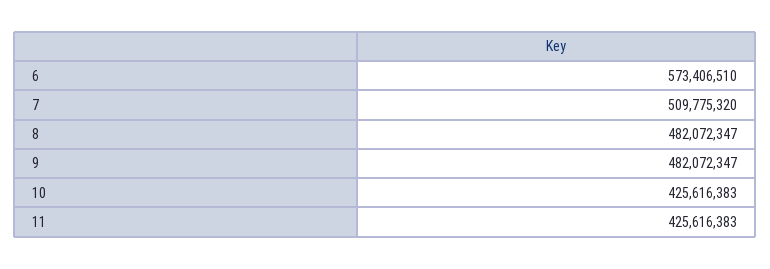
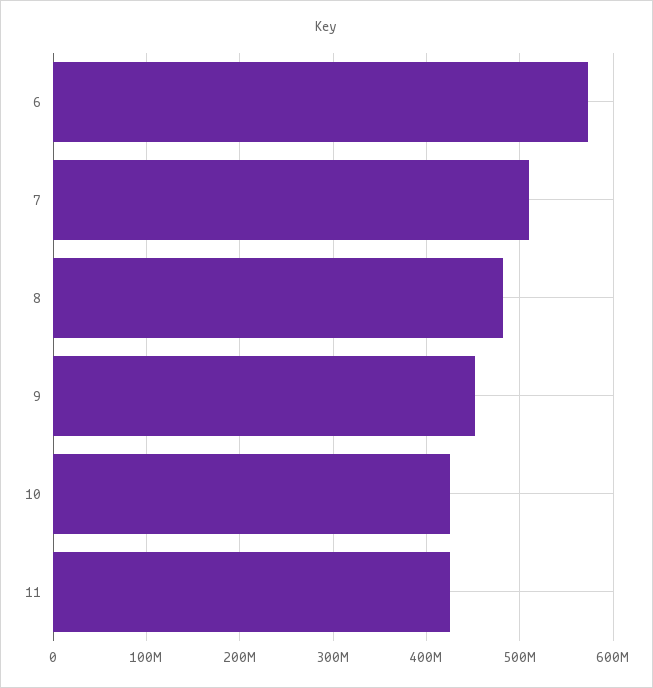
9: 482072347 -> 450000000

